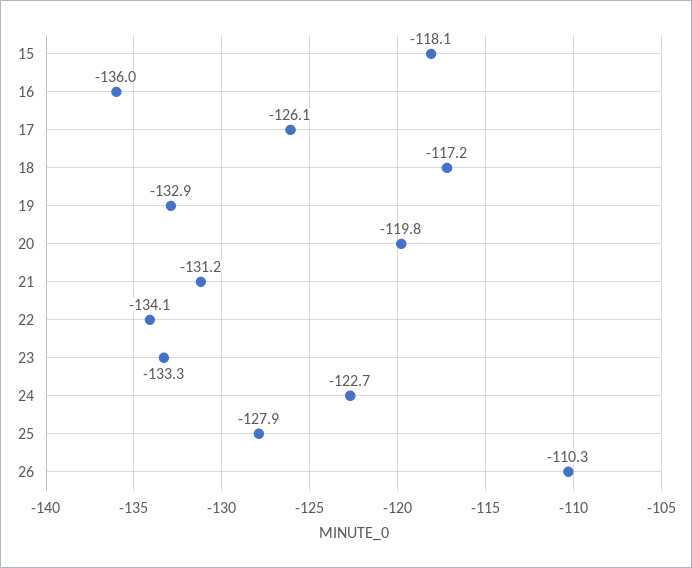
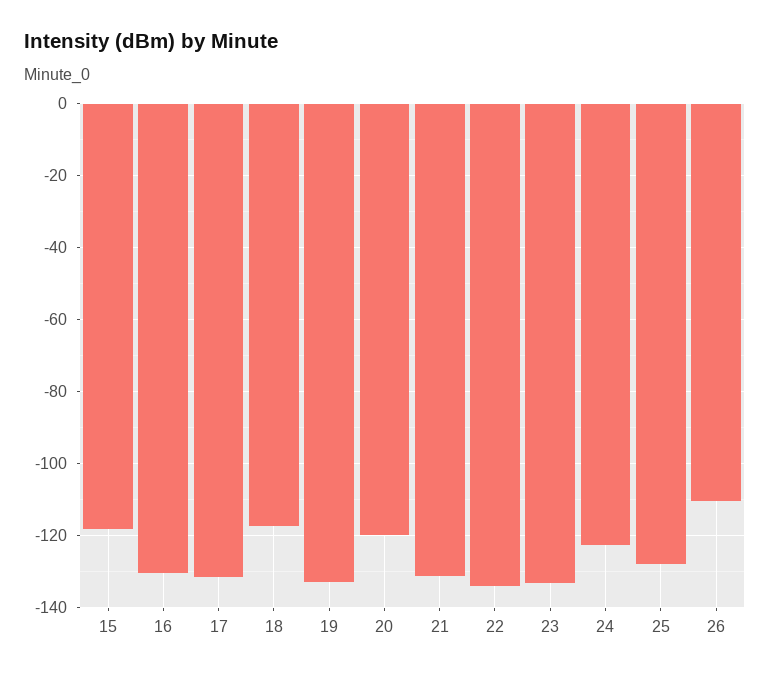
16: -136 -> -130
17: -126.1 -> -132

